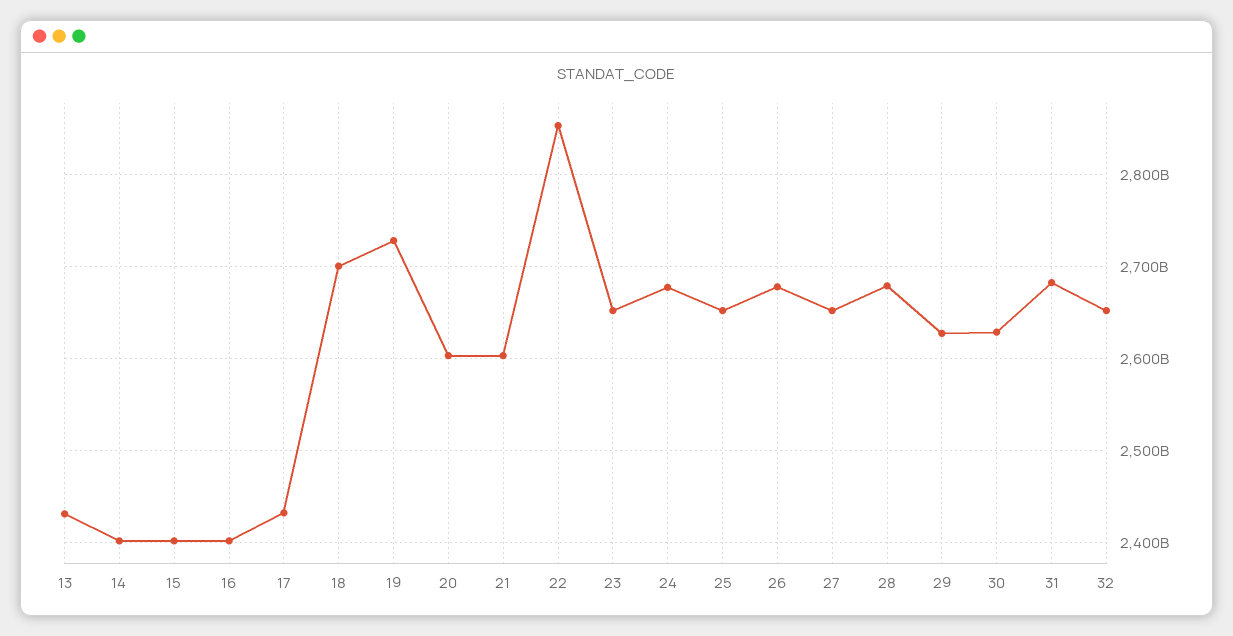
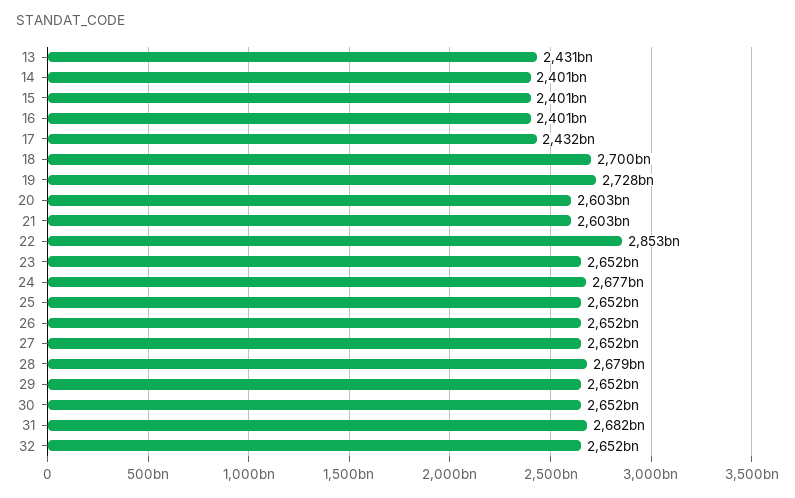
26: 2680000000000 -> 2652000000000
29: 2630000000000 -> 2652000000000
30: 2630000000000 -> 2652000000000

